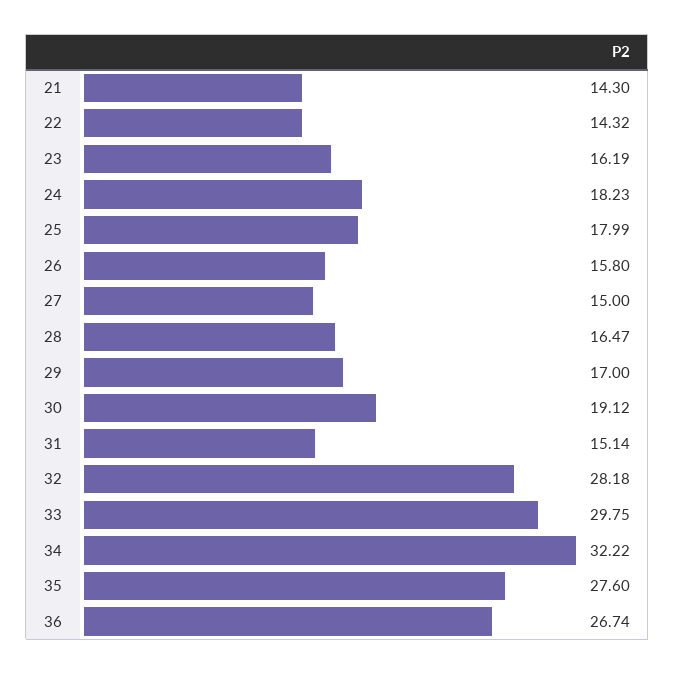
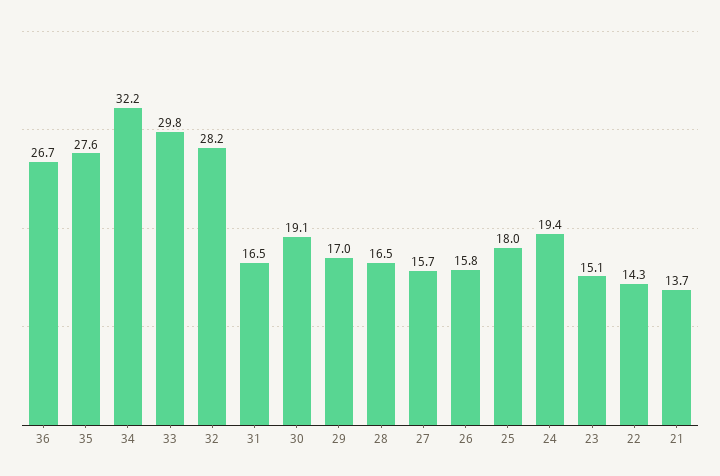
21: 14.3 -> 13.7
23: 16.19 -> 15.1
24: 18.23 -> 19.4
27: 15 -> 15.7
31: 15.14 -> 16.5

